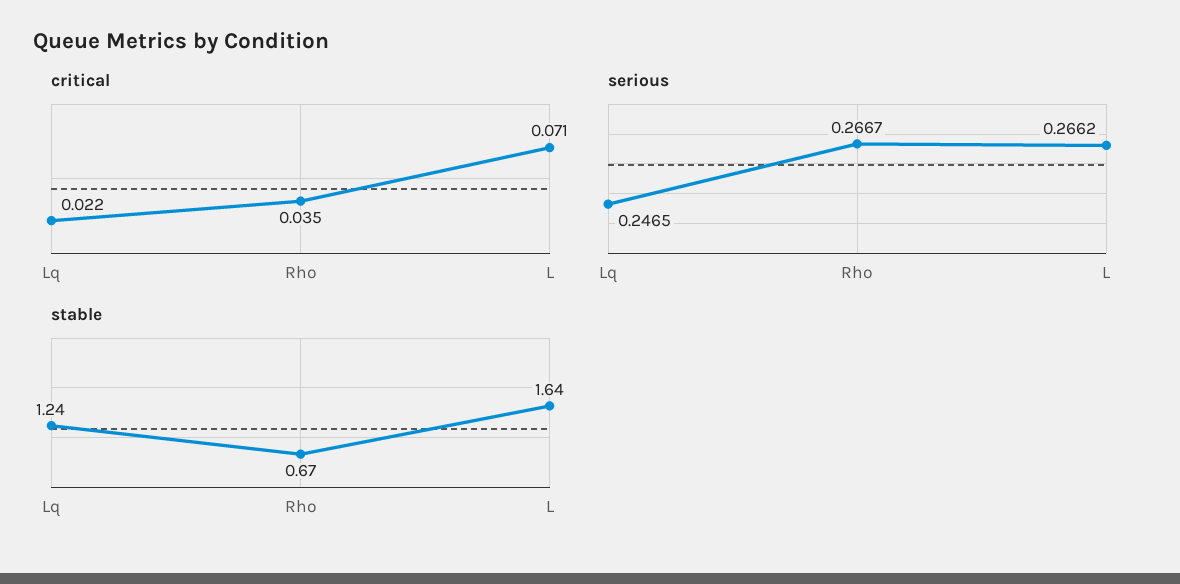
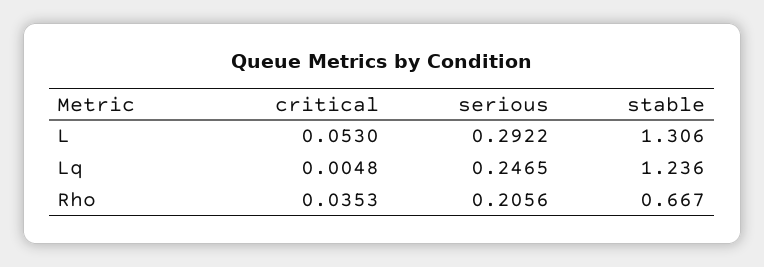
critical, Lq: 0.022 -> 0.0048
critical, L: 0.071 -> 0.053
serious, Rho: 0.2667 -> 0.2056
serious, L: 0.2662 -> 0.2922
stable, L: 1.64 -> 1.306

